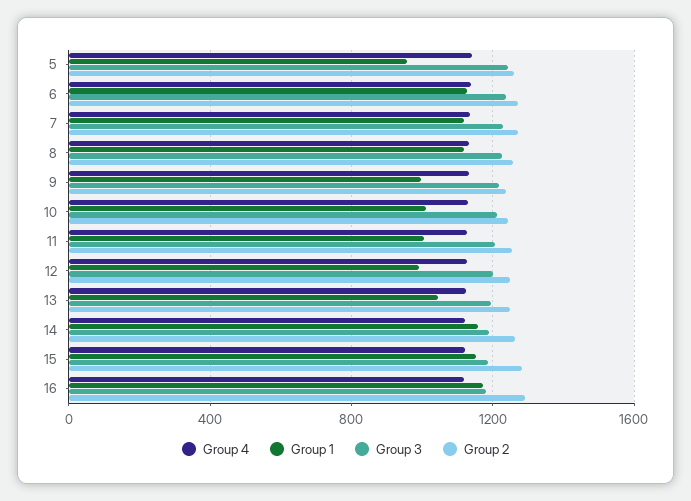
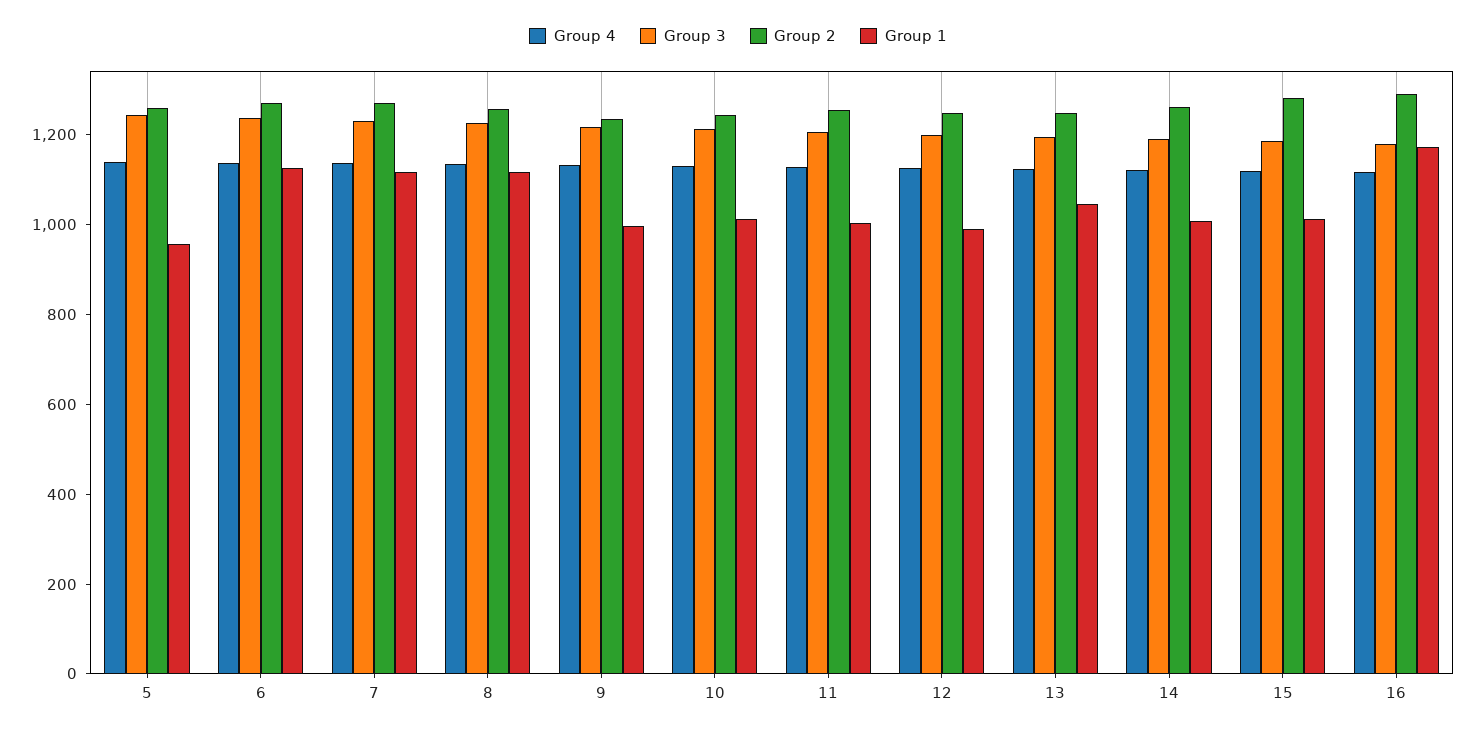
Group 1, 14: 1150 -> 1000
Group 1, 15: 1150 -> 1000

